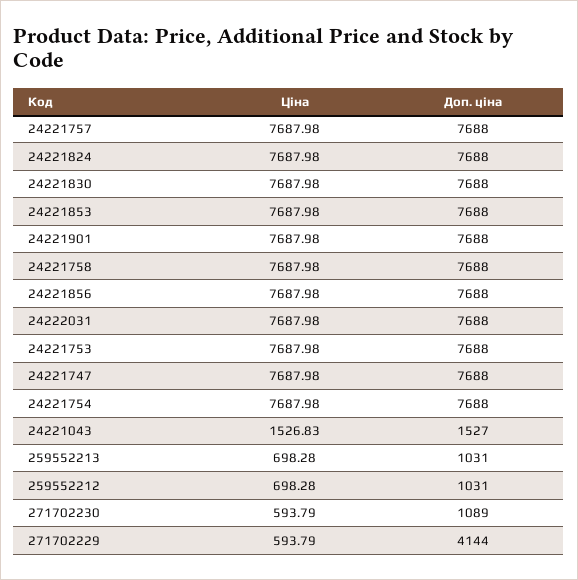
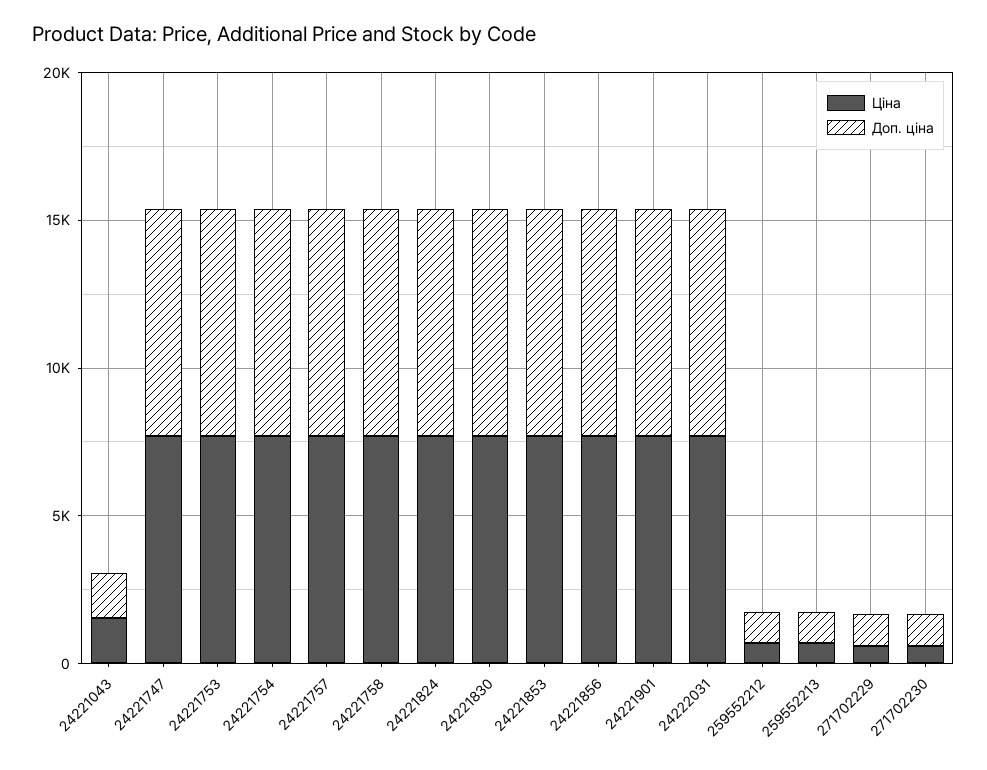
Доп. ціна, 271702229: 4144 -> 1000

